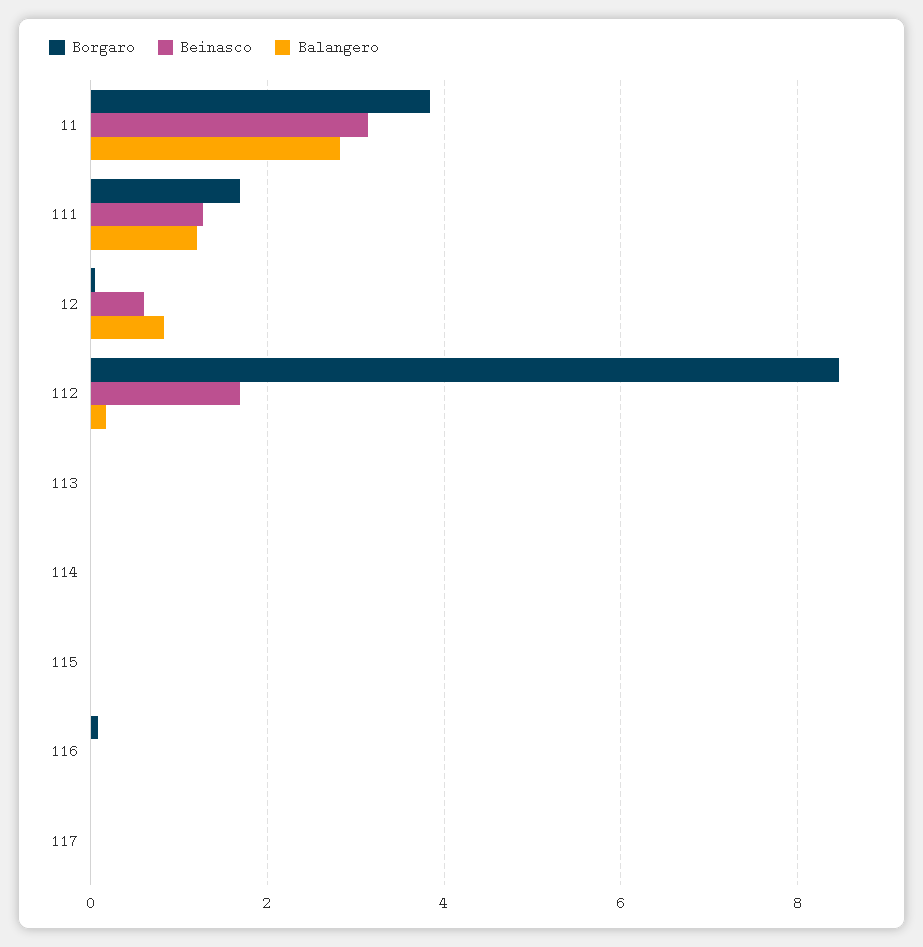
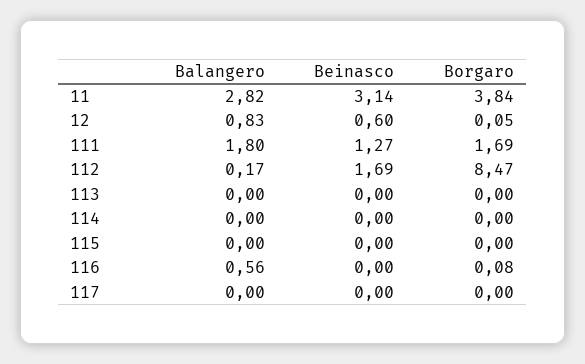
Balangero, 111: 1.2 -> 1.8
Balangero, 116: 0 -> 0.56

